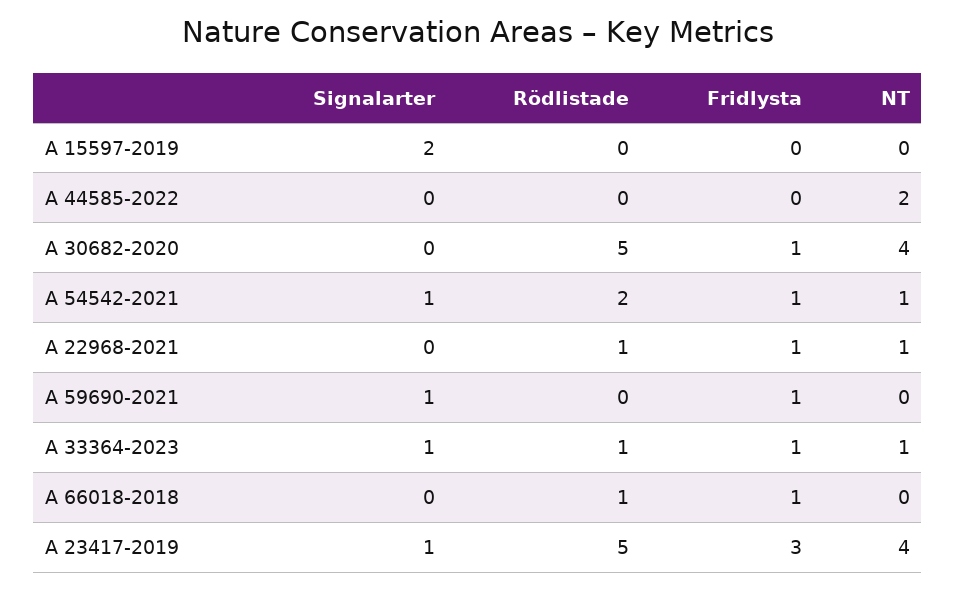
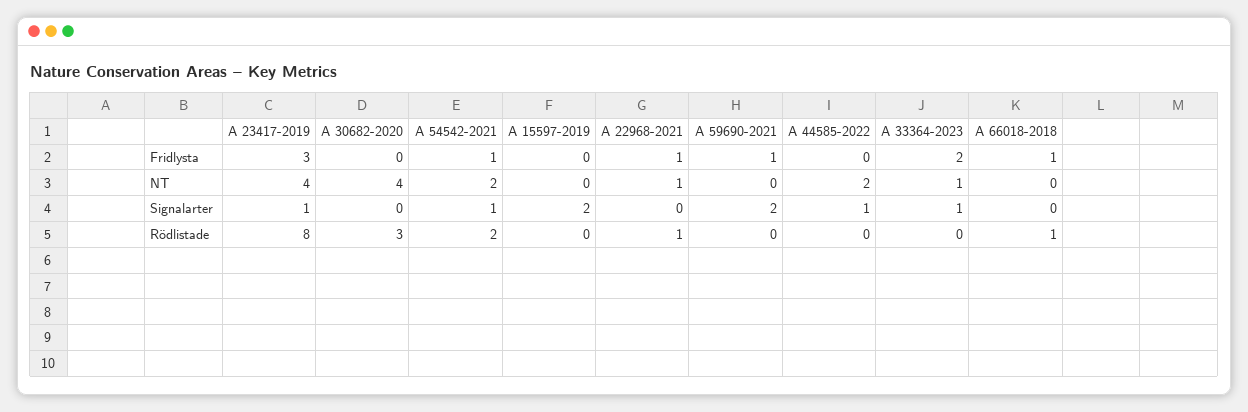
Signalarter, A 44585-2022: 0 -> 1
Rödlistade, A 30682-2020: 5 -> 3
Fridlysta, A 30682-2020: 1 -> 0
NT, A 54542-2021: 1 -> 2
Signalarter, A 59690-2021: 1 -> 2
Rödlistade, A 33364-2023: 1 -> 0
Fridlysta, A 33364-2023: 1 -> 2
Rödlistade, A 23417-2019: 5 -> 8

